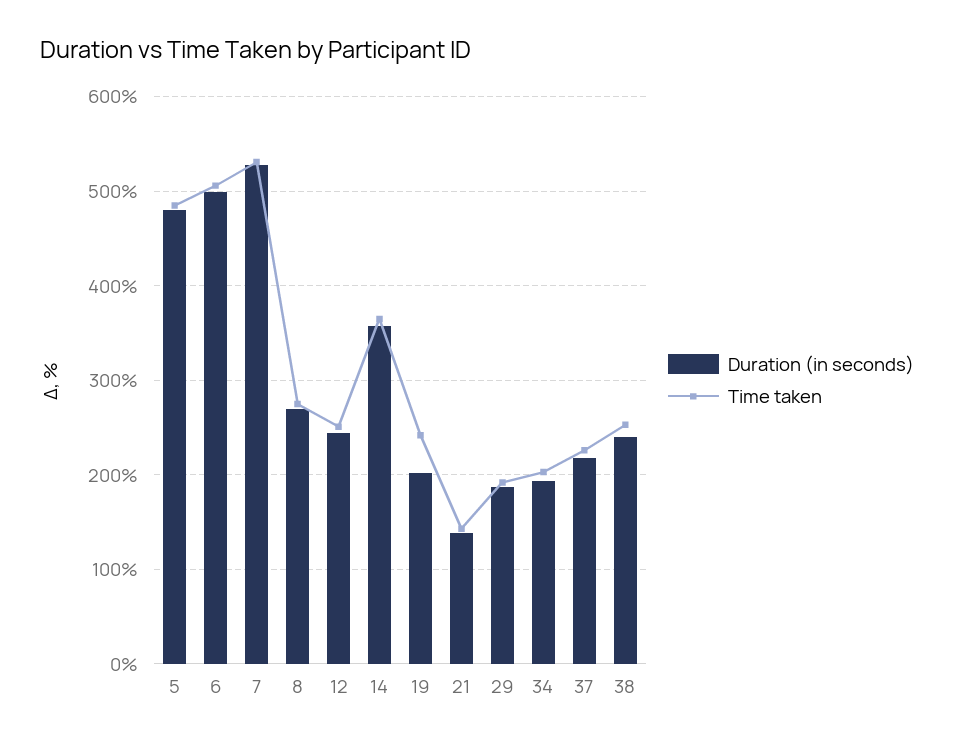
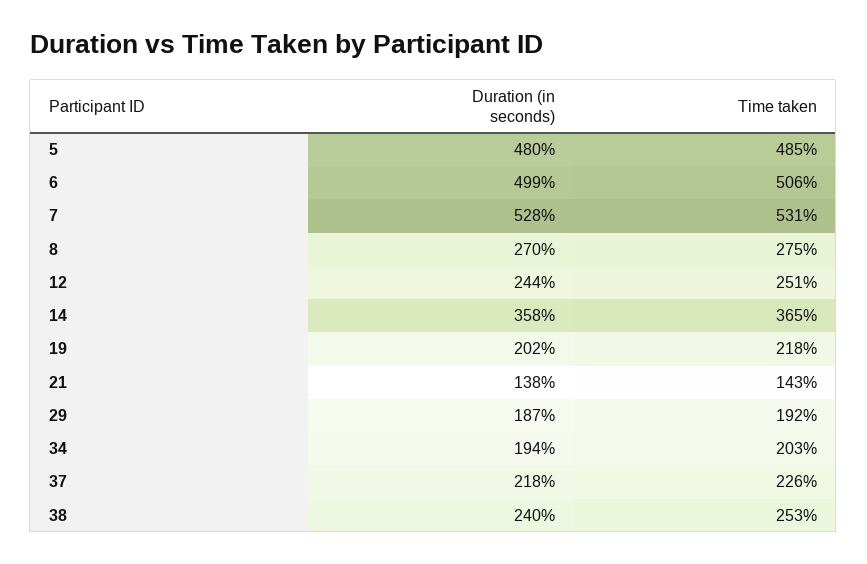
Time taken, 19: 240 -> 218

